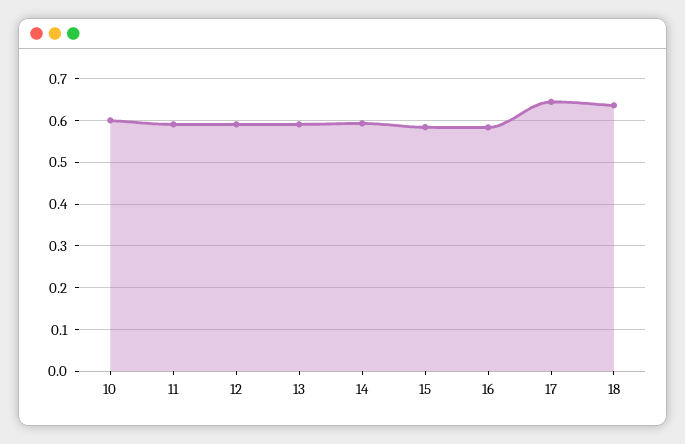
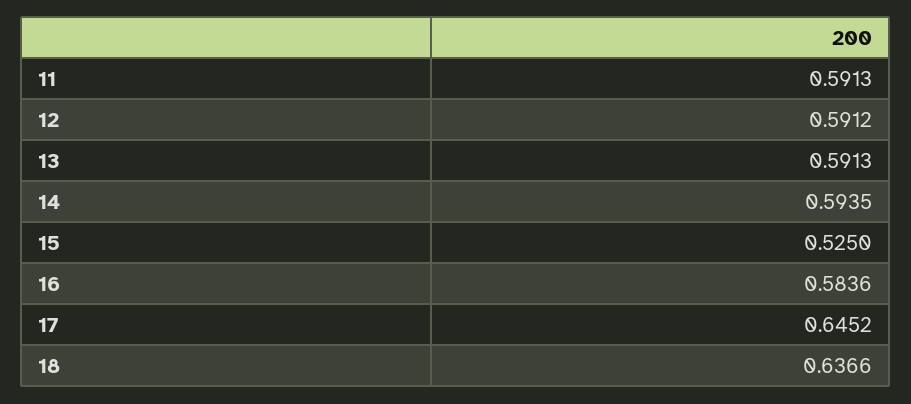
10: 0.6 -> none
15: 0.58 -> 0.525

